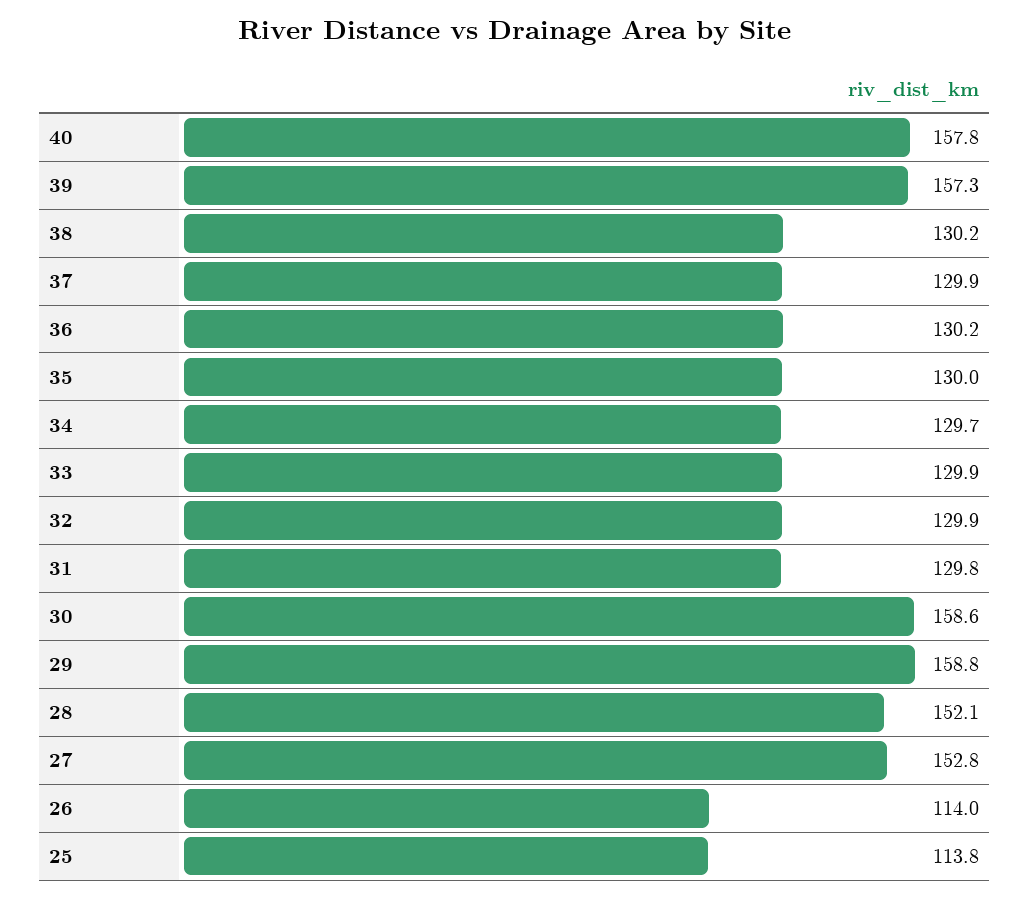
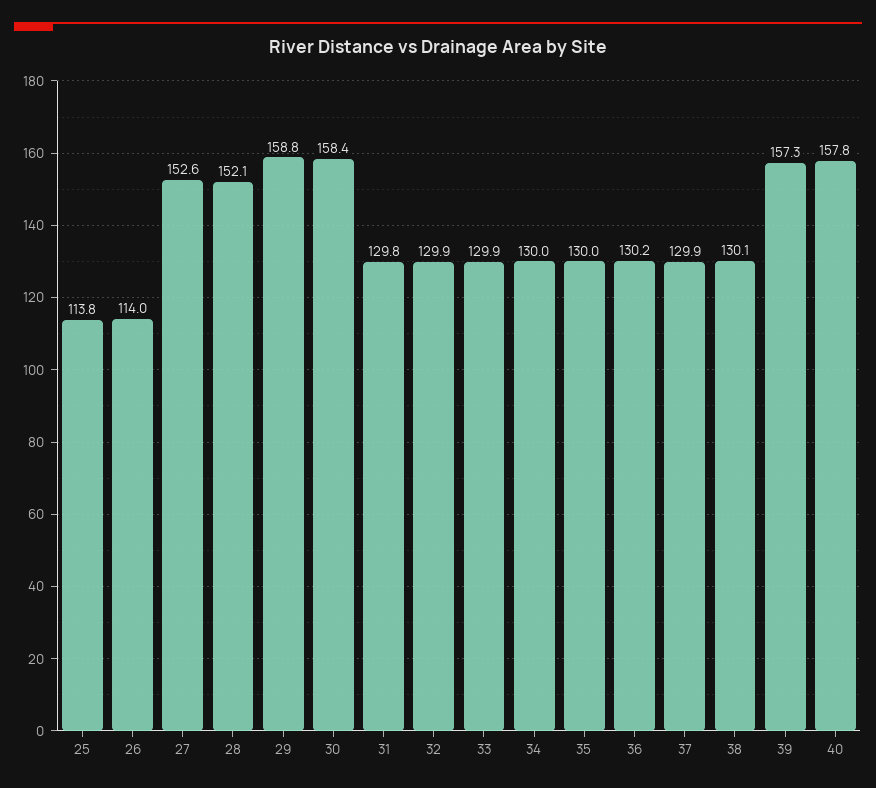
38: 130.2 -> 130.1
34: 129.7 -> 130
30: 158.6 -> 158.4
27: 152.8 -> 152.6

